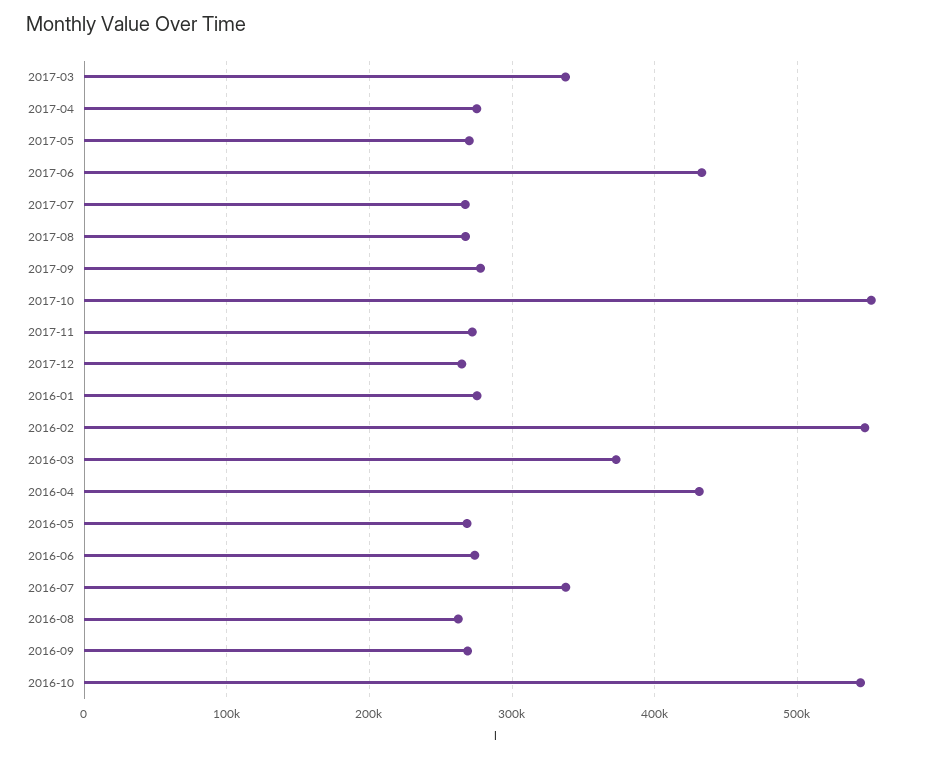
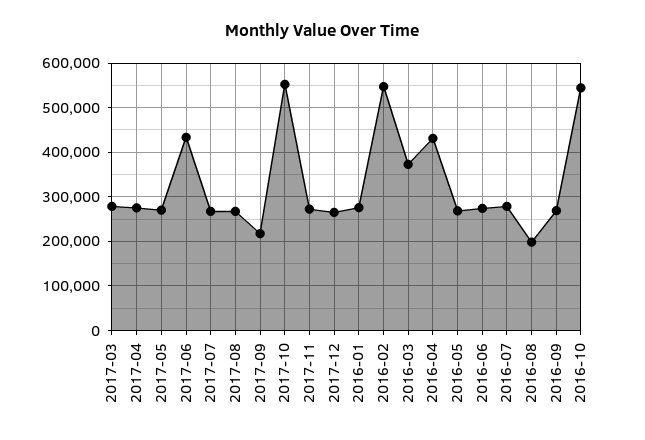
2017-03: 340000 -> 280000
2017-09: 280000 -> 220000
2016-07: 340000 -> 280000
2016-08: 260000 -> 200000

